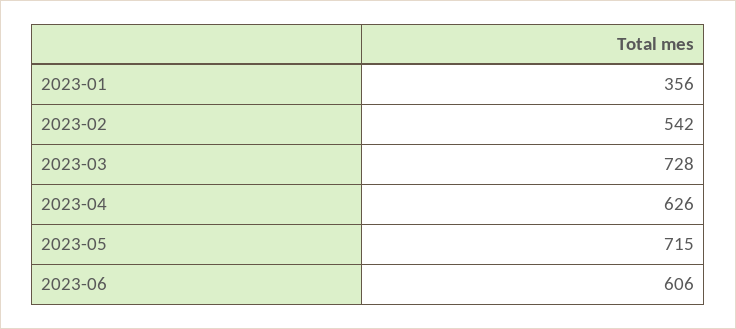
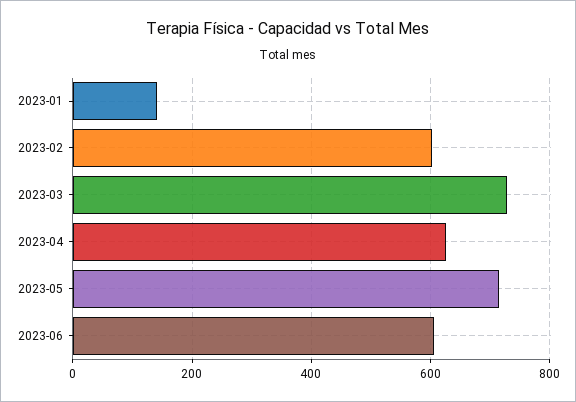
2023-01: 356 -> 140
2023-02: 542 -> 600

